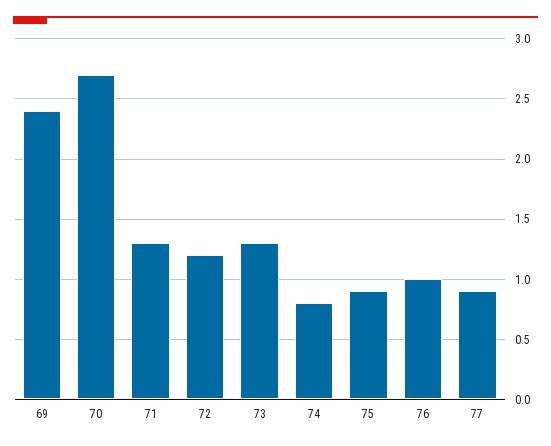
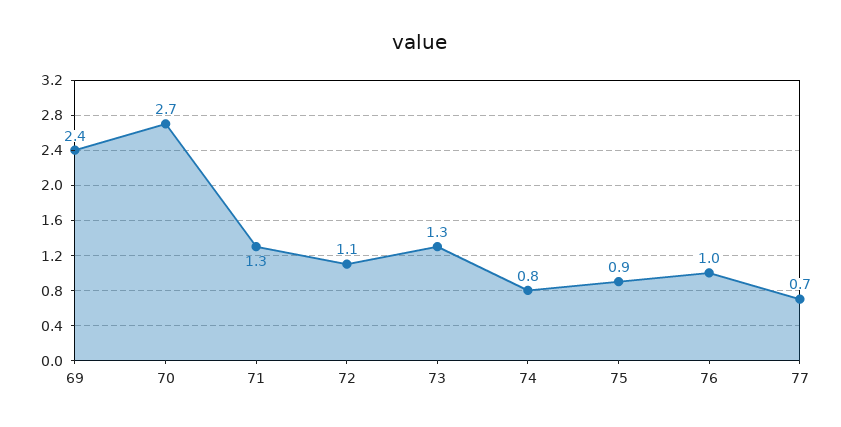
72: 1.2 -> 1.1
77: 0.9 -> 0.7

